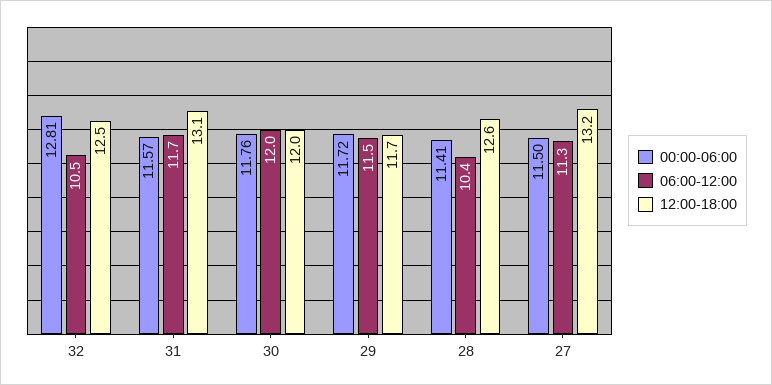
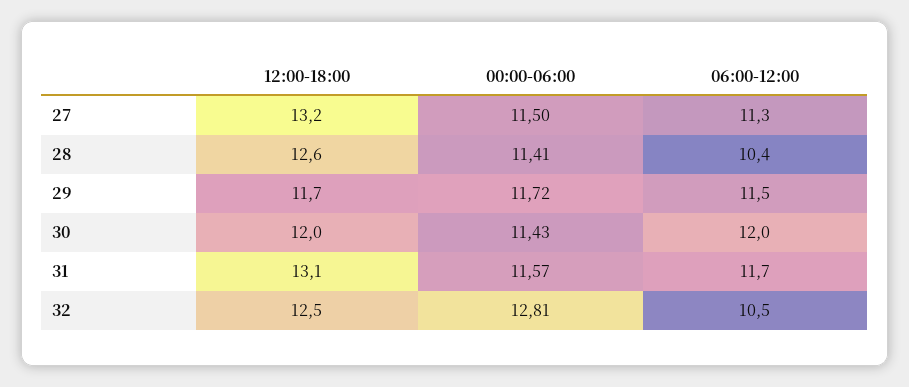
00:00-06:00, 30: 11.76 -> 11.43

